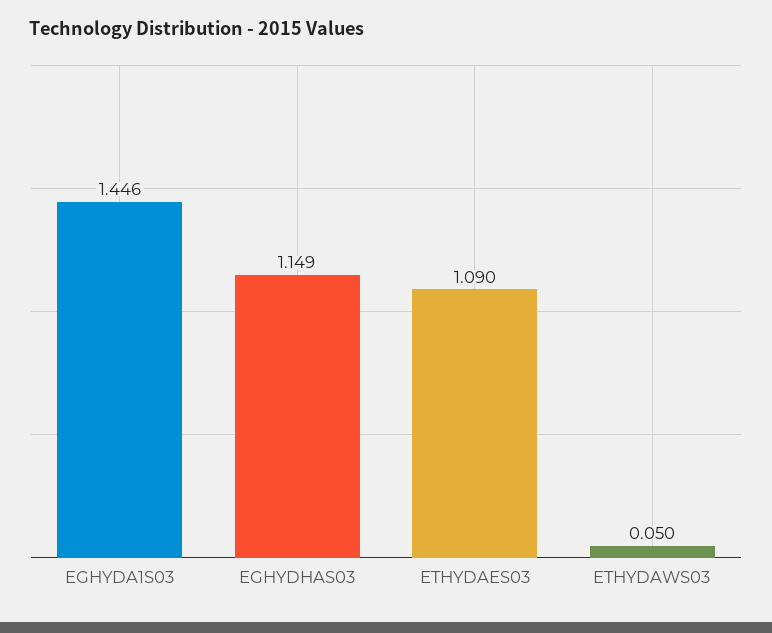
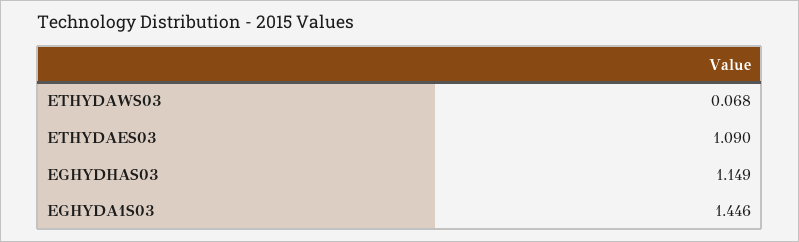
ETHYDAWS03: 0.05 -> 0.068

